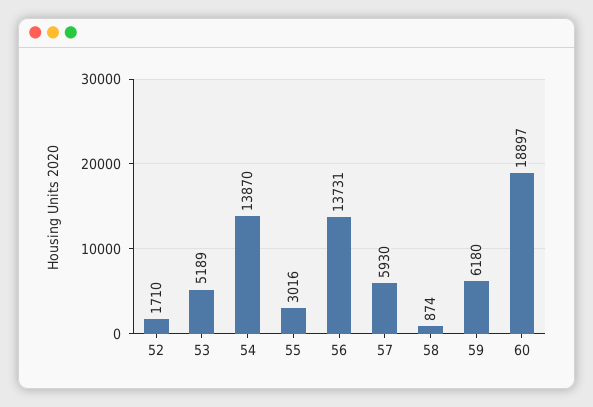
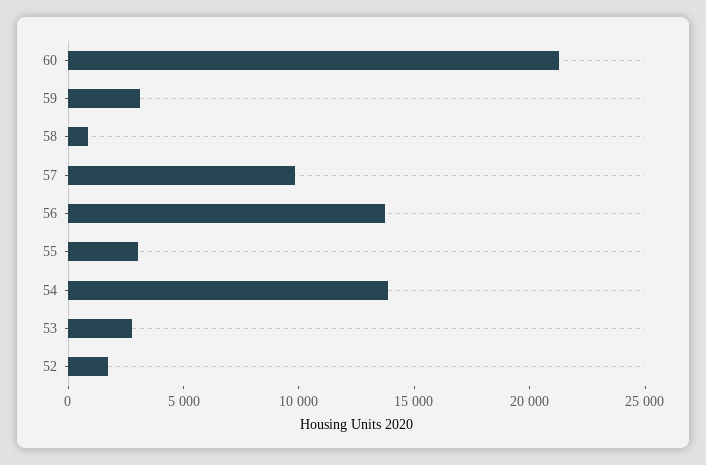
53: 5189 -> 3000
57: 5930 -> 10000
59: 6180 -> 3000
60: 18897 -> 21000

